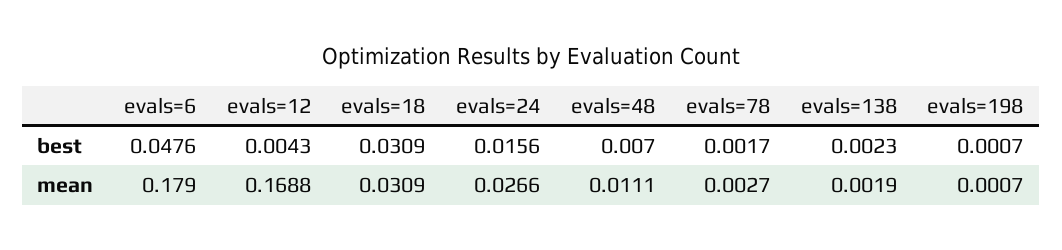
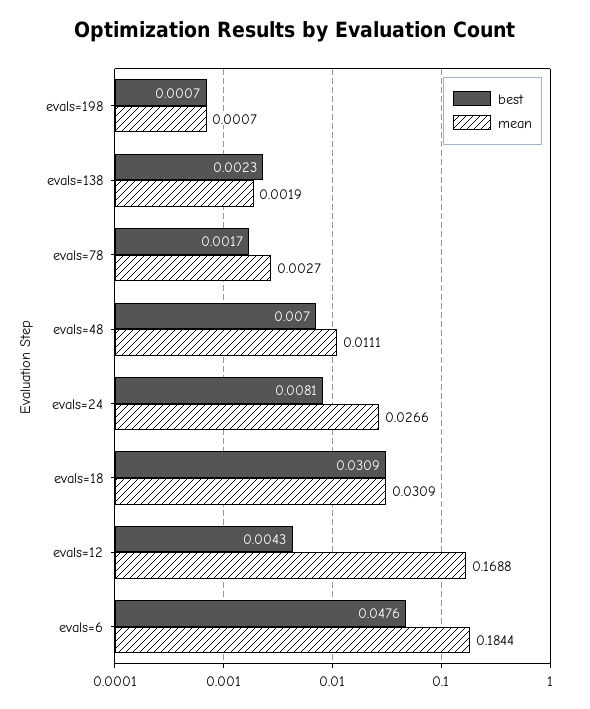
best, evals=24: 0.0156 -> 0.0081
mean, evals=6: 0.179 -> 0.1844

